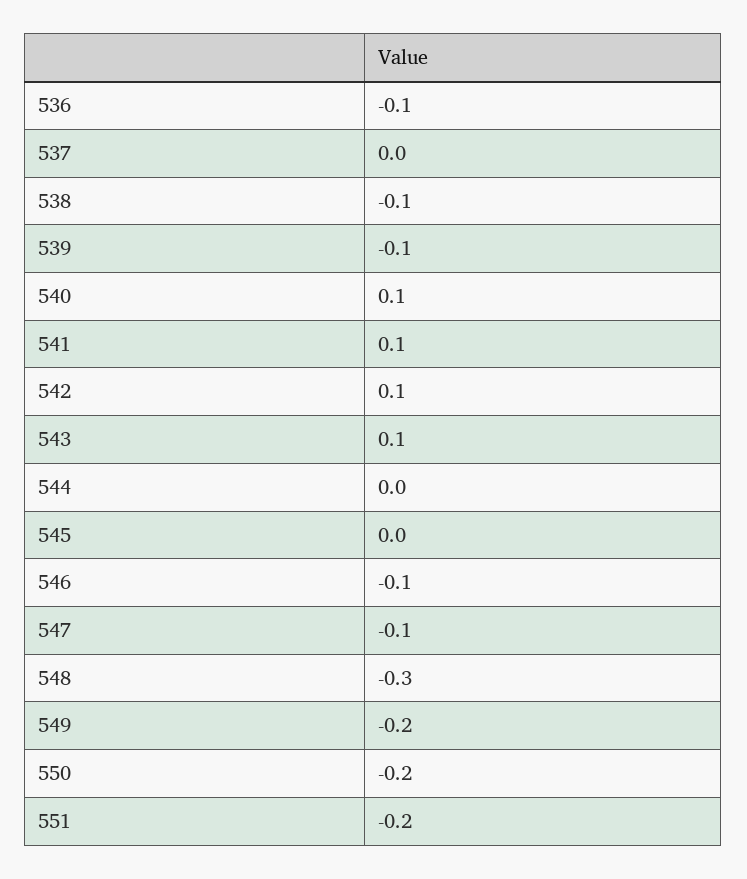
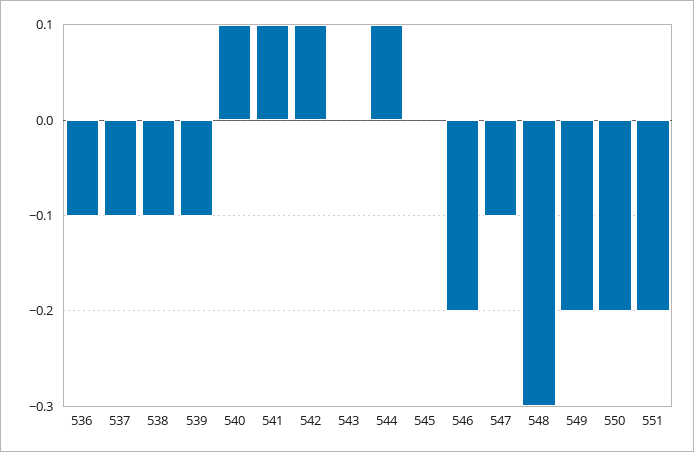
537: 0 -> -0.1
543: 0.1 -> 0
544: 0 -> 0.1
546: -0.1 -> -0.2

